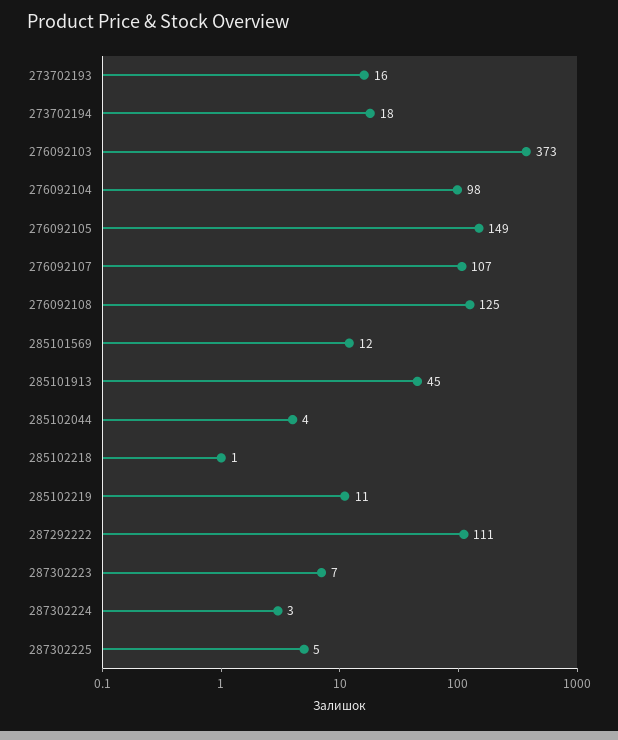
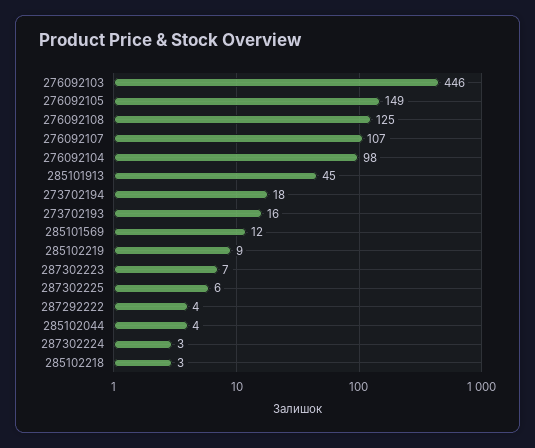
276092103: 373 -> 446
285102218: 1 -> 3
285102219: 11 -> 9
287292222: 111 -> 4
287302225: 5 -> 6

